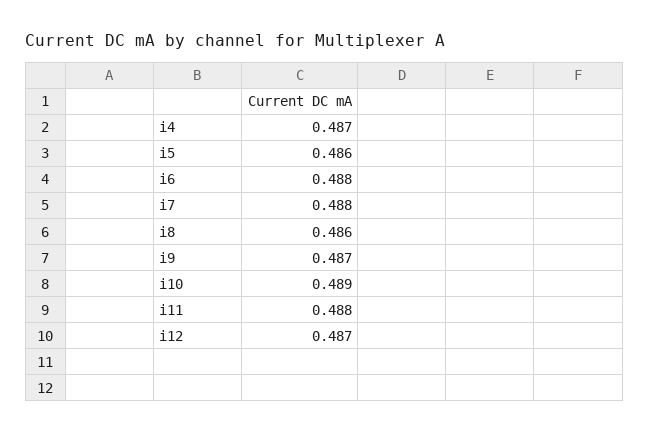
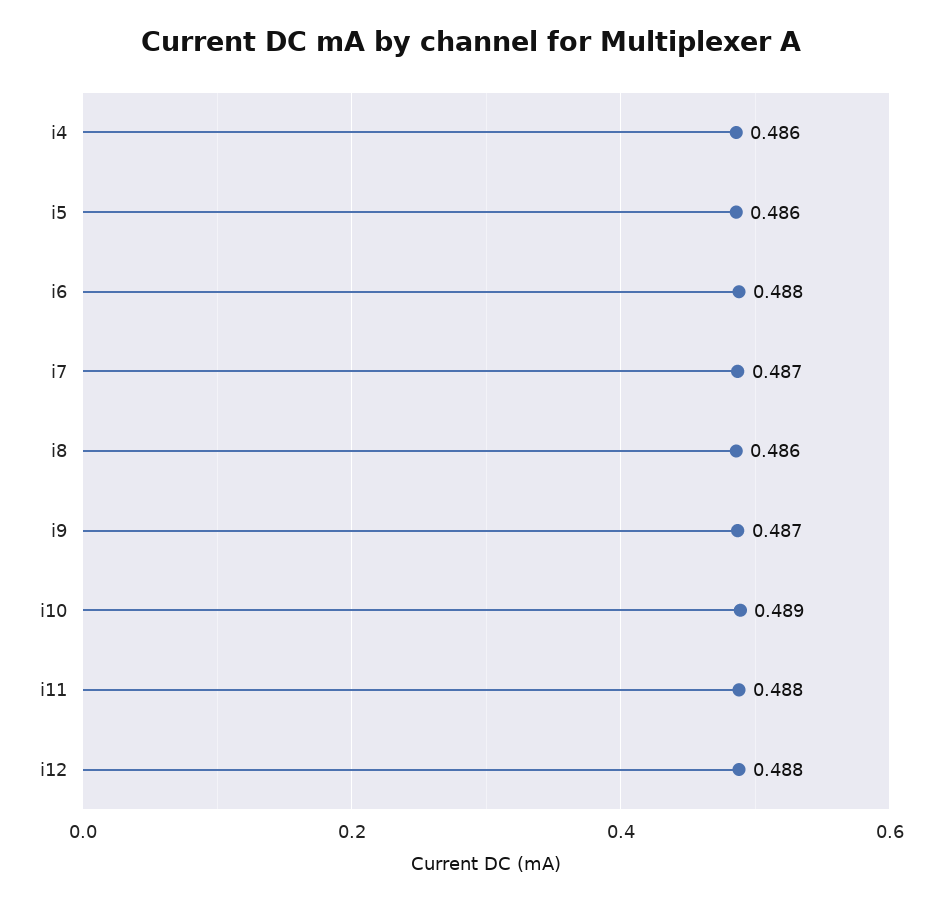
i4: 0.487 -> 0.486
i7: 0.488 -> 0.487
i12: 0.487 -> 0.488

